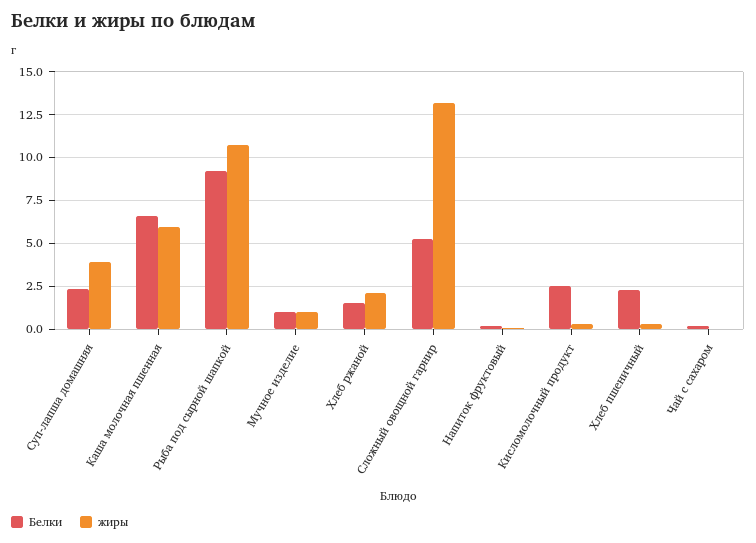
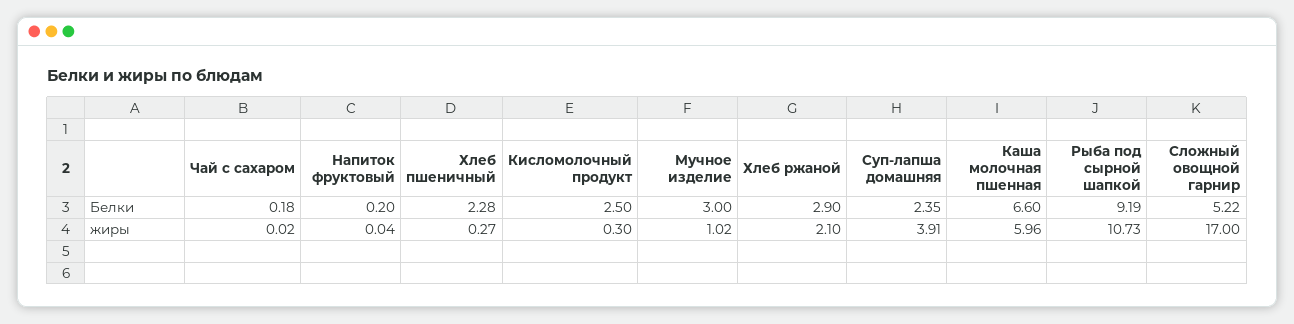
Белки, Мучное изделие: 1 -> 3
Белки, Хлеб ржаной: 1.5 -> 2.9
жиры, Сложный овощной гарнир: 13 -> 17

